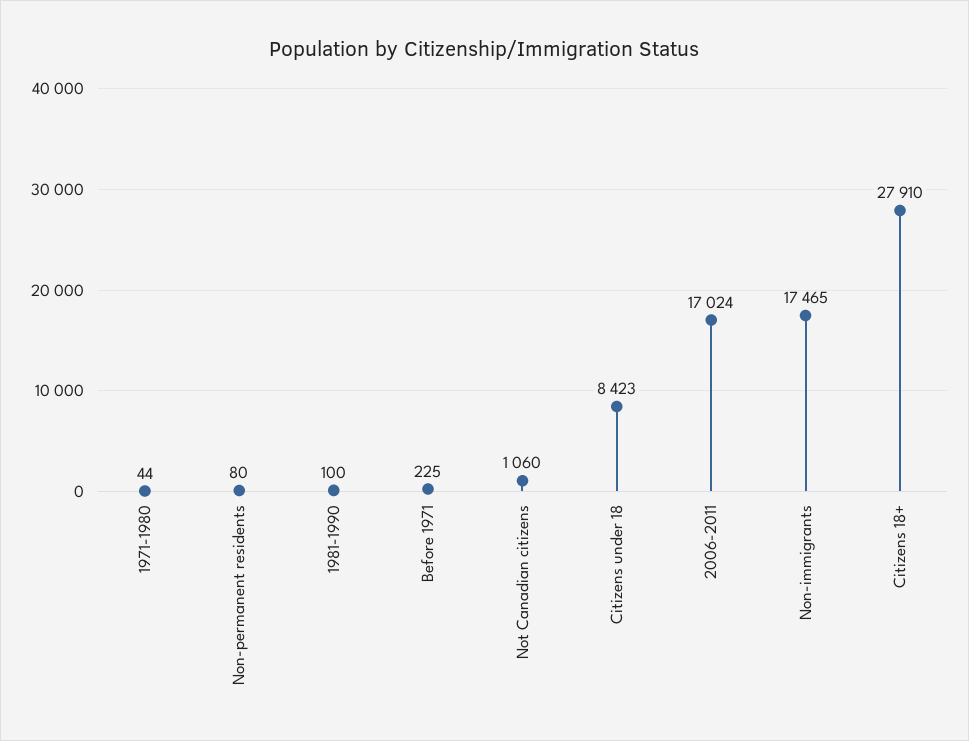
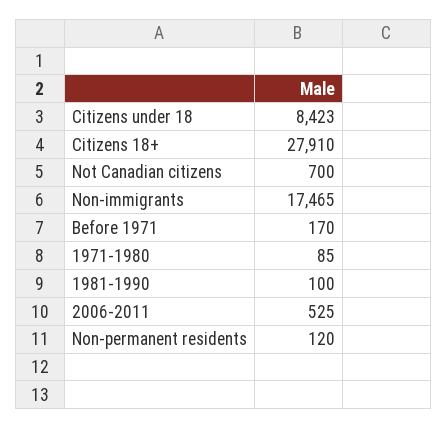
1971-1980: 44 -> 85
Non-permanent residents: 80 -> 120
Before 1971: 225 -> 170
Not Canadian citizens: 1060 -> 700
2006-2011: 17024 -> 525

